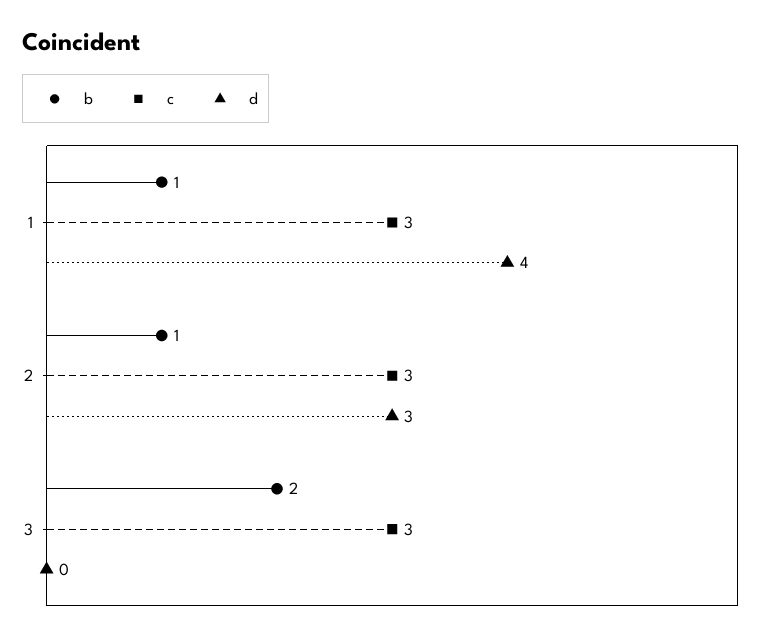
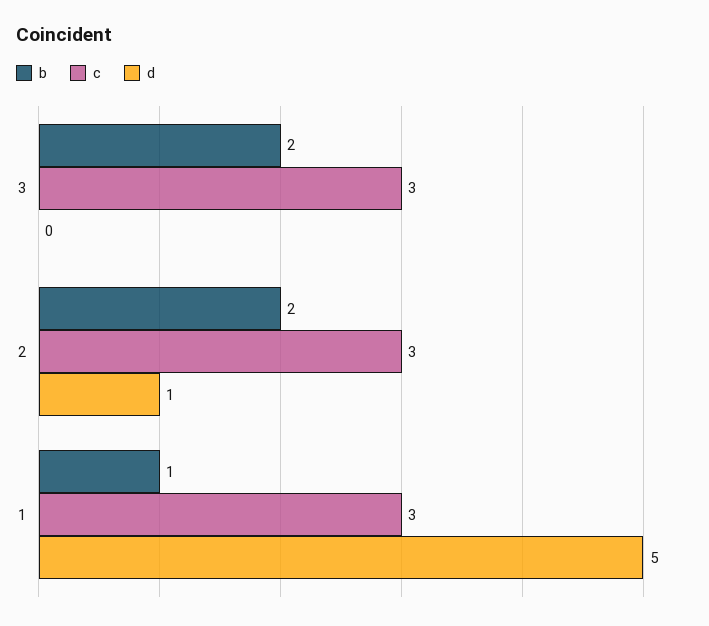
d, 1: 4 -> 5
b, 2: 1 -> 2
d, 2: 3 -> 1

